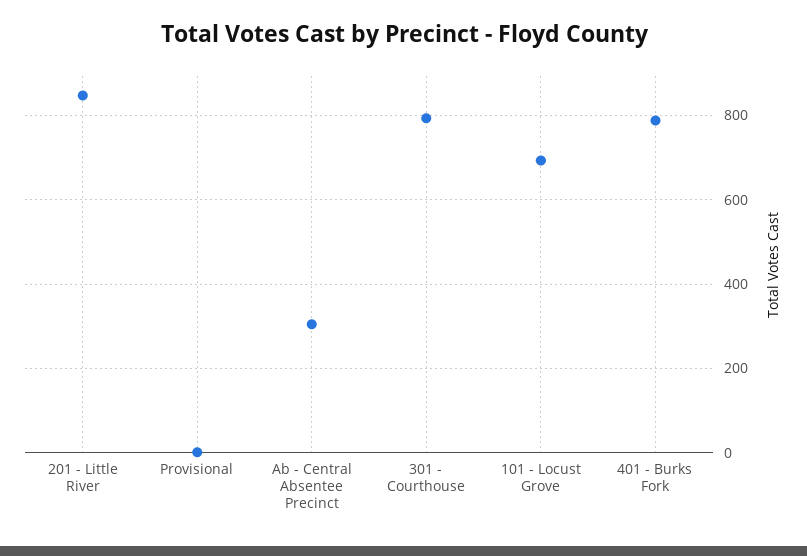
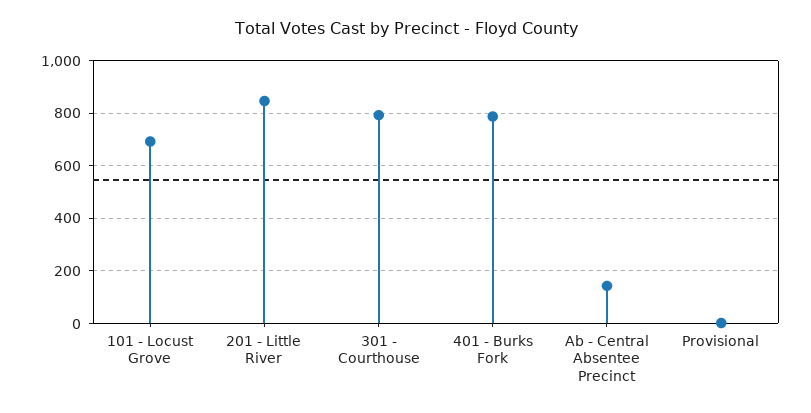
Ab - Central Absentee Precinct: 300 -> 150

